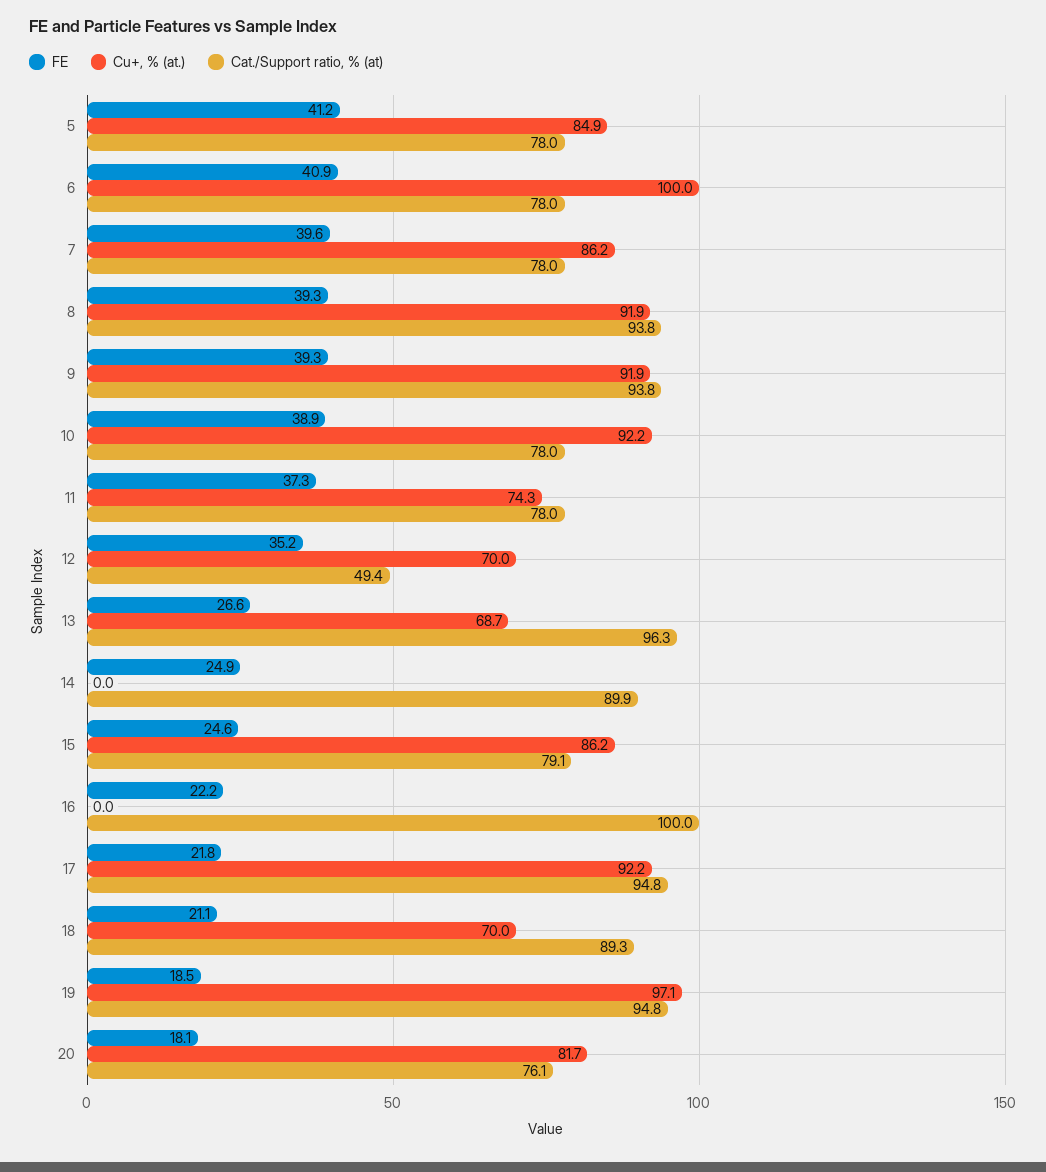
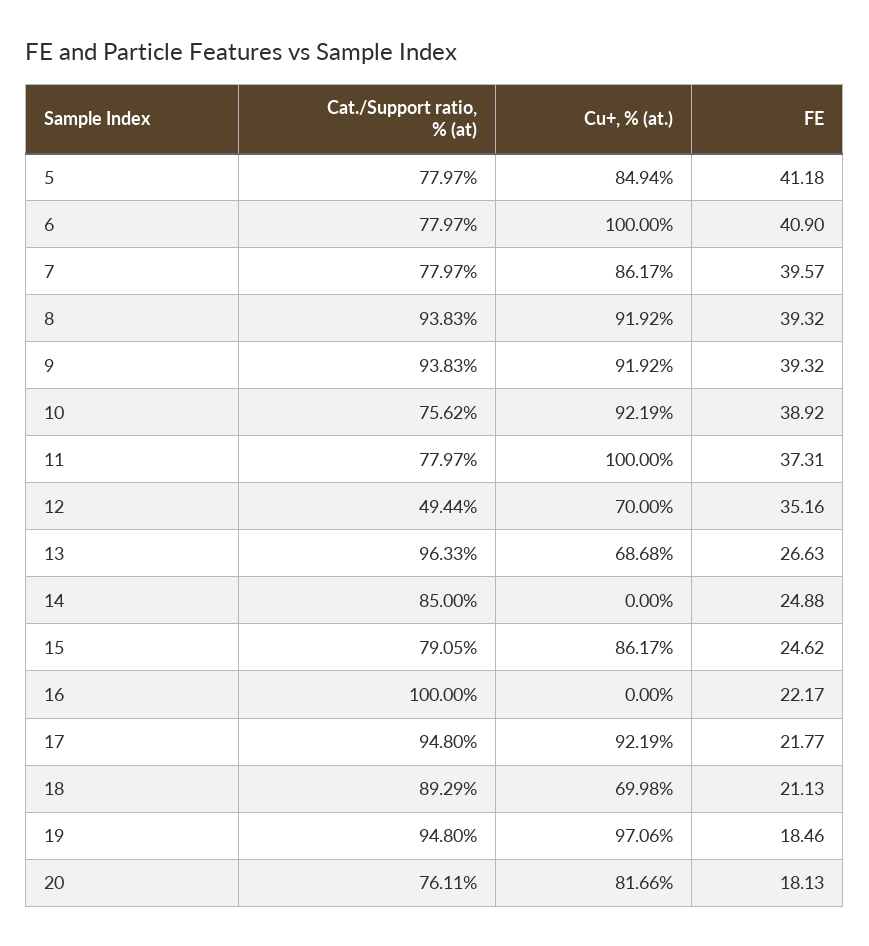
Cat./Support ratio, % (at), 10: 78 -> 75.62
Cu+, % (at.), 11: 74.3 -> 100
Cat./Support ratio, % (at), 14: 89.9 -> 85

